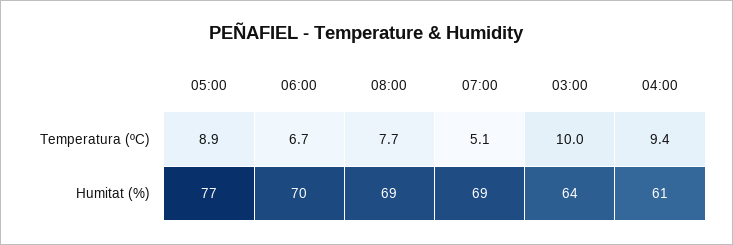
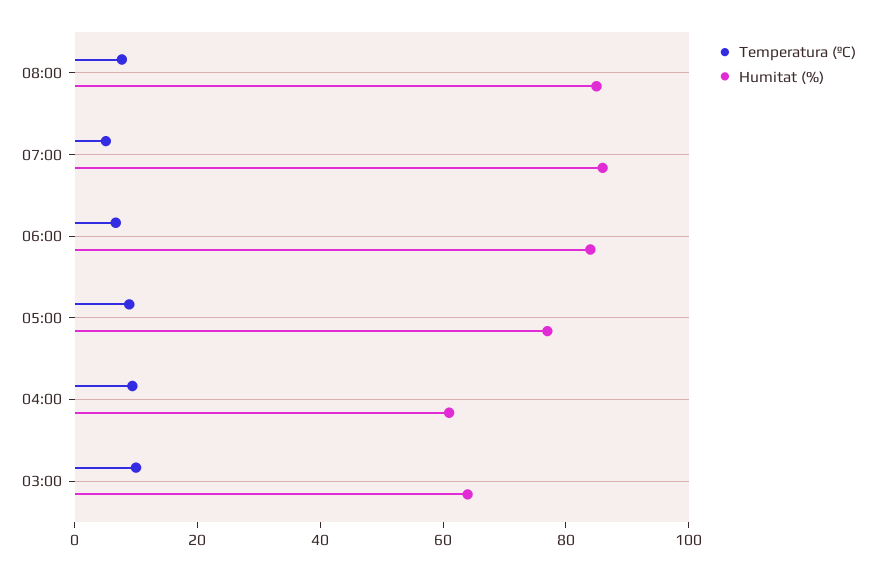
Humitat (%), 06:00: 70 -> 85
Humitat (%), 08:00: 69 -> 85
Humitat (%), 07:00: 69 -> 85

